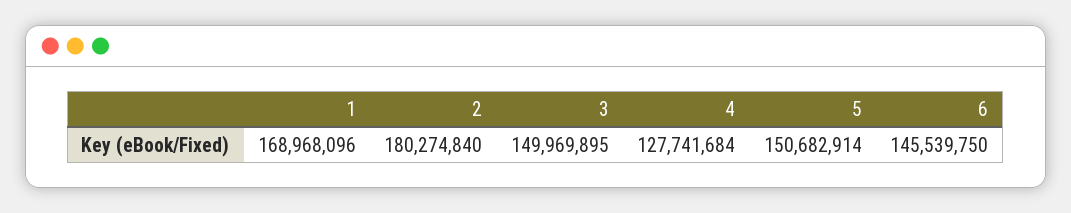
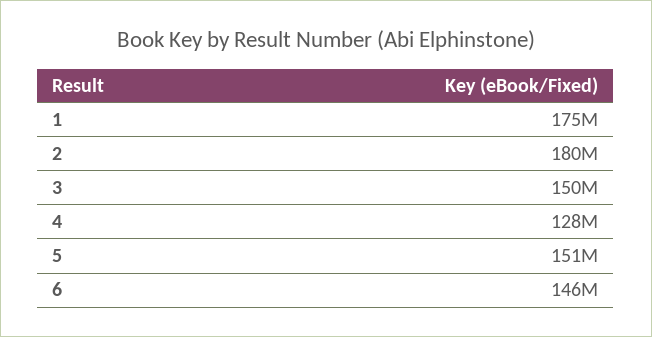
1: 168968096 -> 175000000

